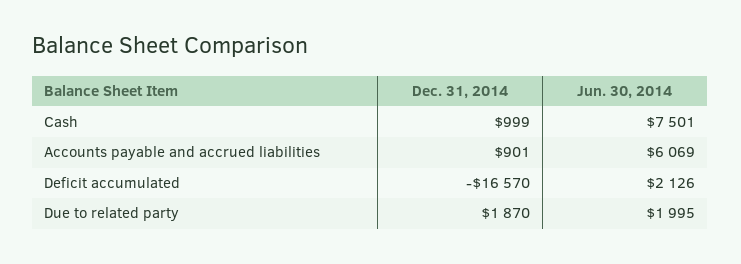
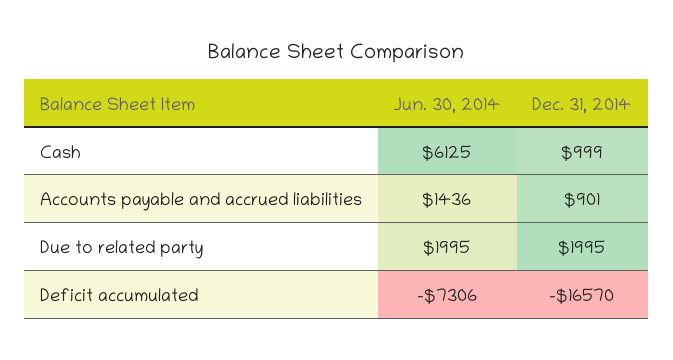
Jun. 30, 2014, Cash: 7501 -> 6125
Jun. 30, 2014, Accounts payable and accrued liabilities: 6069 -> 1436
Jun. 30, 2014, Deficit accumulated: 2126 -> -7306
Dec. 31, 2014, Due to related party: 1870 -> 1995

